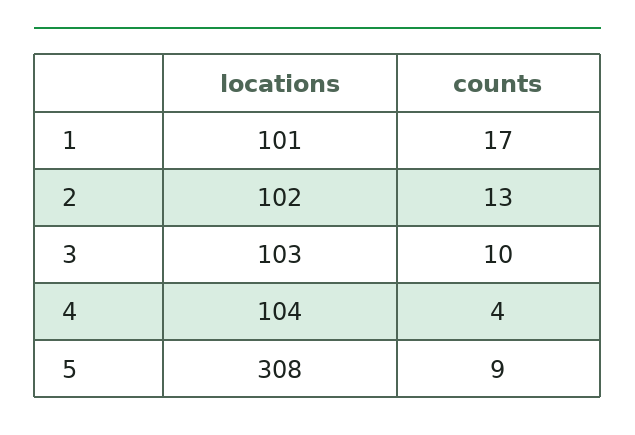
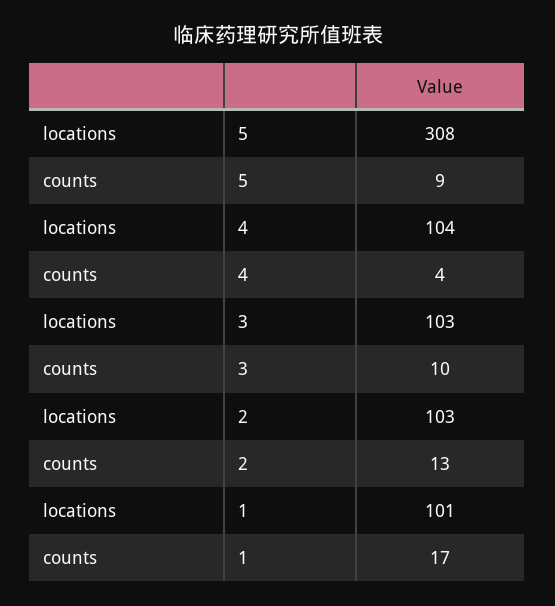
locations, 2: 102 -> 103

